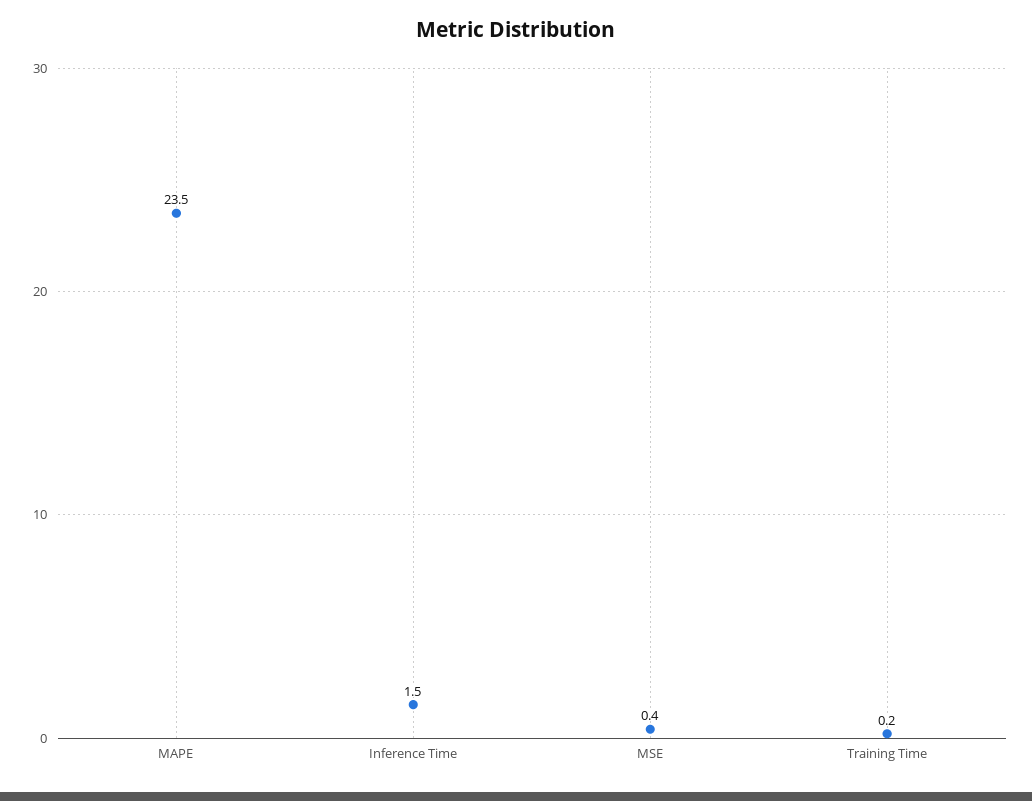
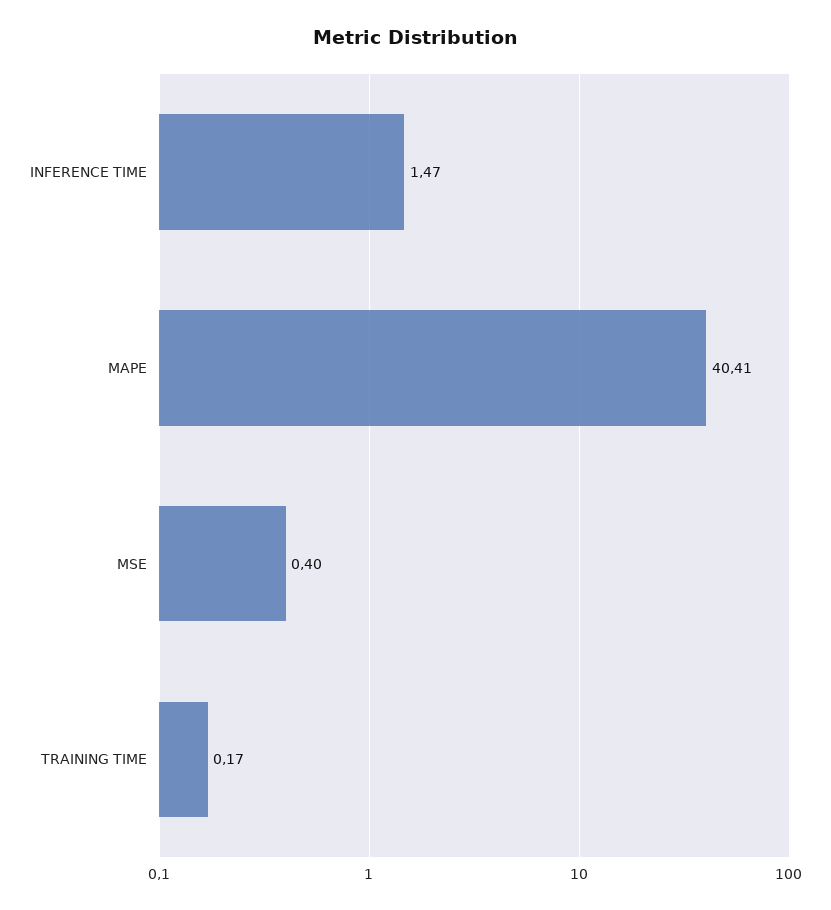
MAPE: 23.5 -> 40.41

